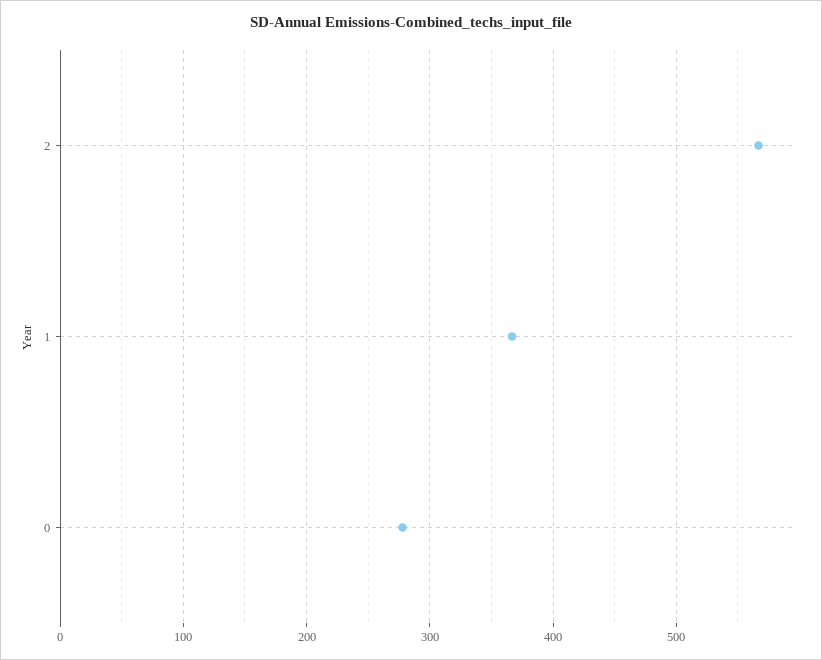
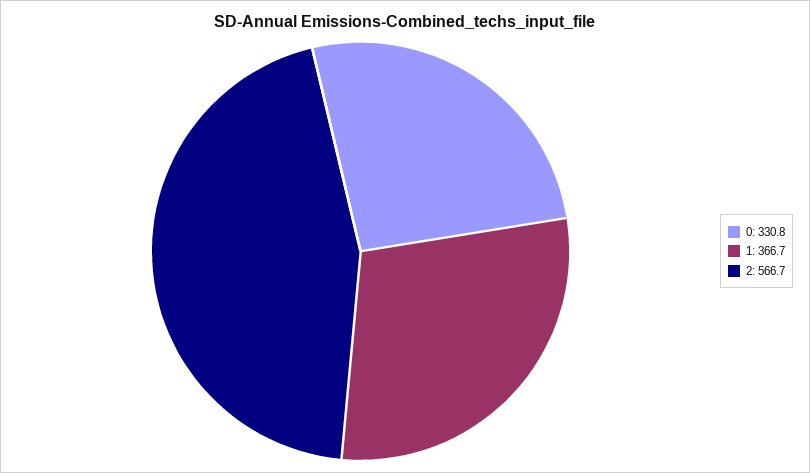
0: 280 -> 330.8

